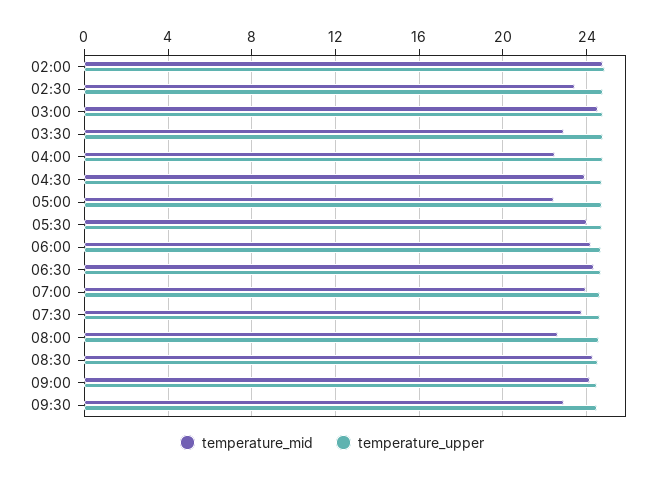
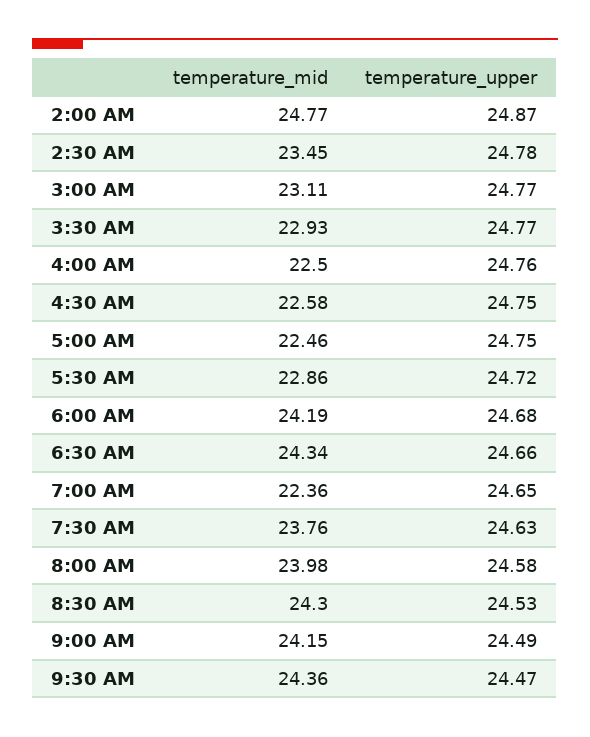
temperature_mid, 03:00: 24.5 -> 23.11
temperature_mid, 04:30: 24 -> 22.58
temperature_mid, 05:30: 24 -> 22.86
temperature_mid, 07:00: 24 -> 22.36
temperature_mid, 08:00: 22.5 -> 23.98
temperature_mid, 09:30: 23 -> 24.36

